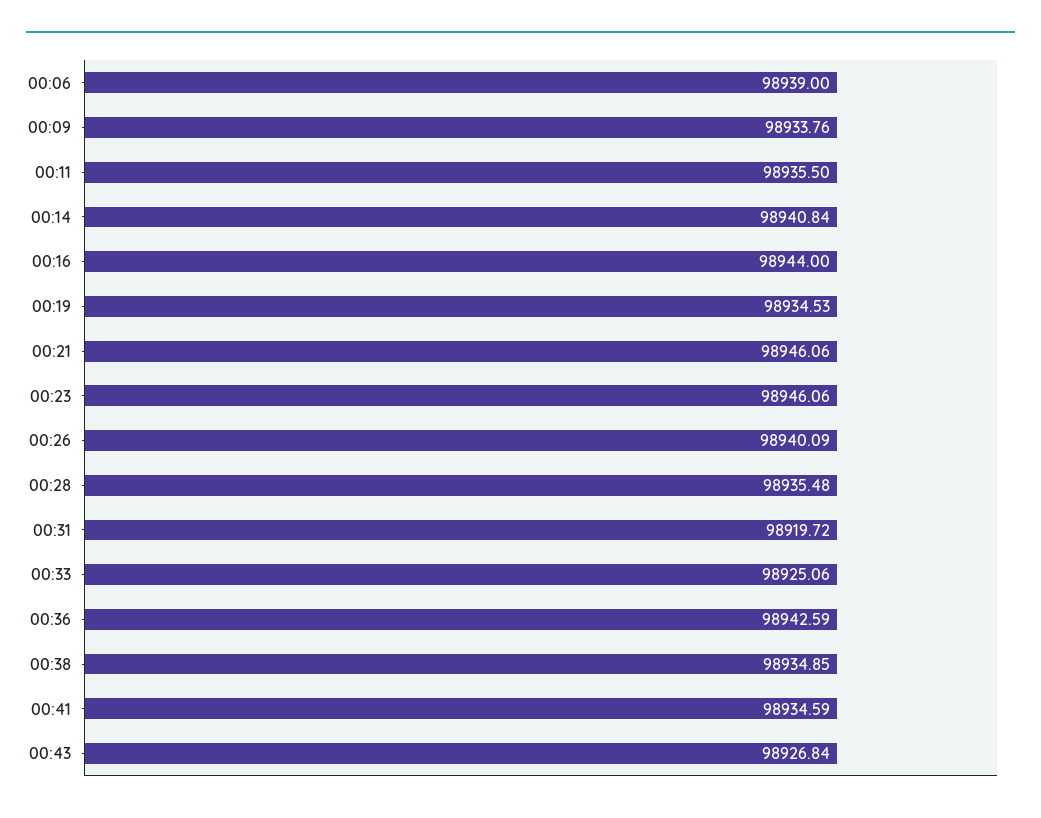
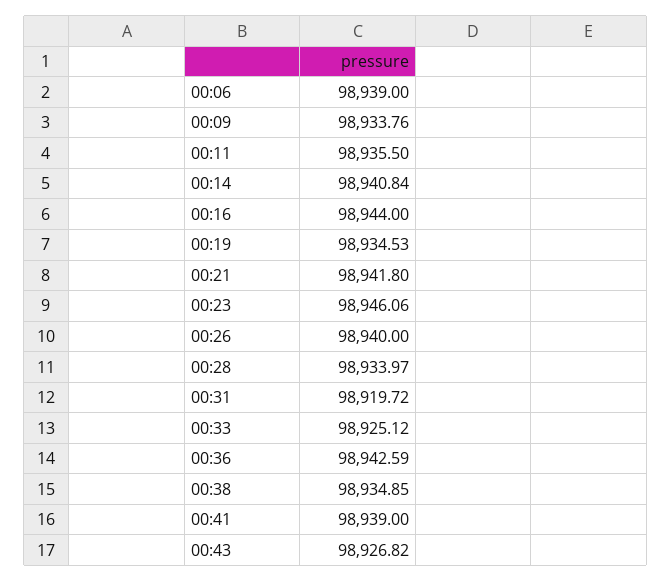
00:21: 98946.06 -> 98941.8
00:26: 98940.09 -> 98940
00:28: 98935.48 -> 98933.97
00:33: 98925.06 -> 98925.12
00:41: 98934.59 -> 98939
00:43: 98926.84 -> 98926.82

